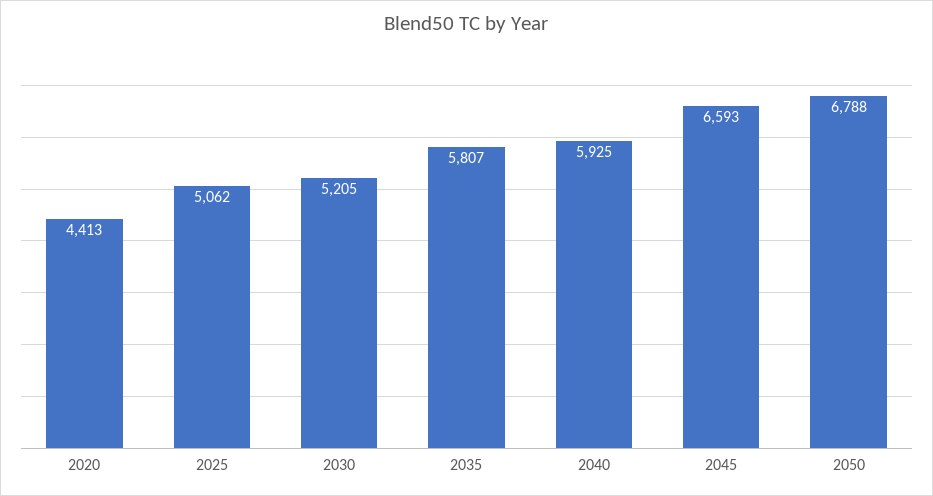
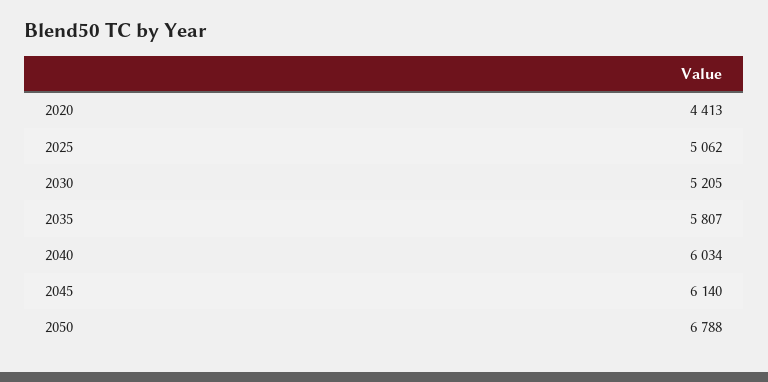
2040: 5925 -> 6034
2045: 6593 -> 6140

